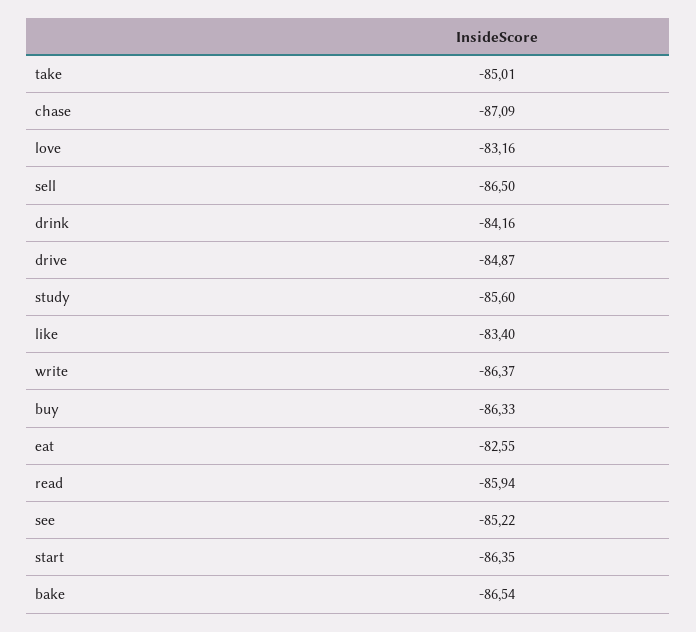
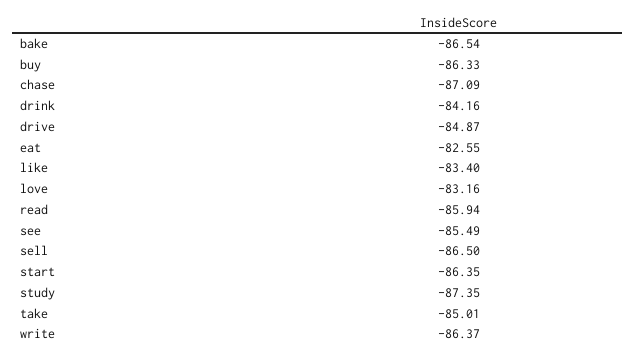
study: -85.6 -> -87.35
see: -85.22 -> -85.49

